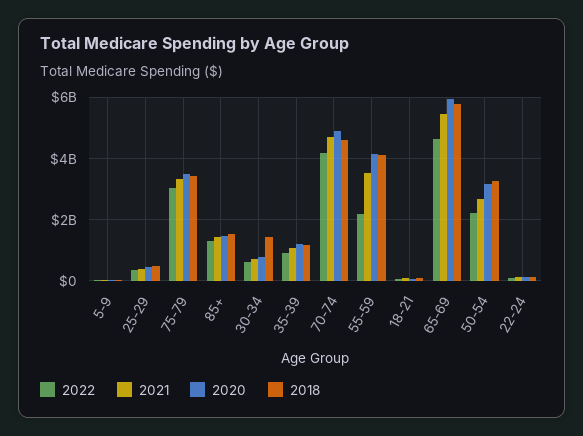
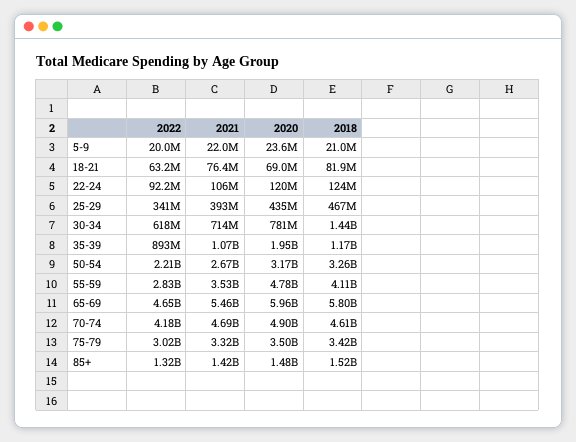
2020, 35-39: 1200000000 -> 1950000000
2022, 55-59: 2200000000 -> 2830000000
2020, 55-59: 4200000000 -> 4780000000

